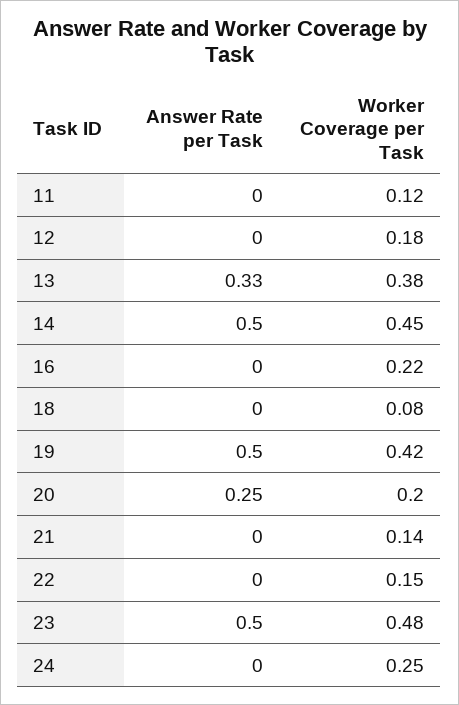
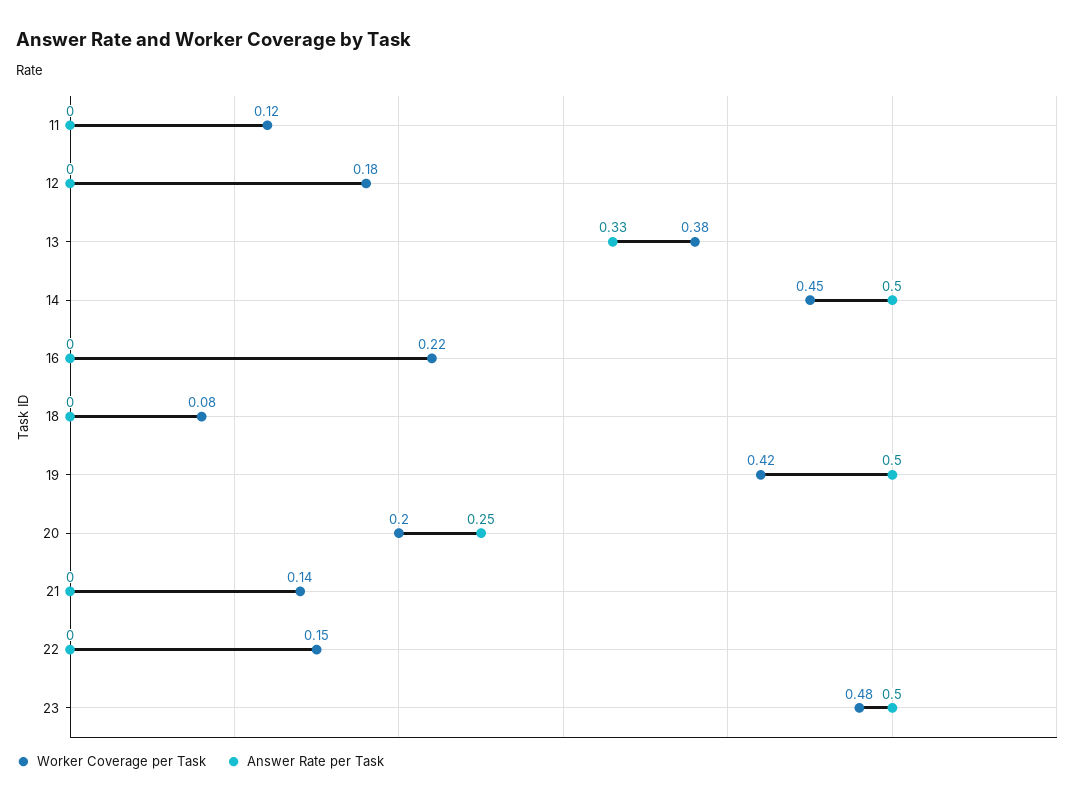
Answer Rate per Task, 24: 0 -> none
Worker Coverage per Task, 24: 0.25 -> none

